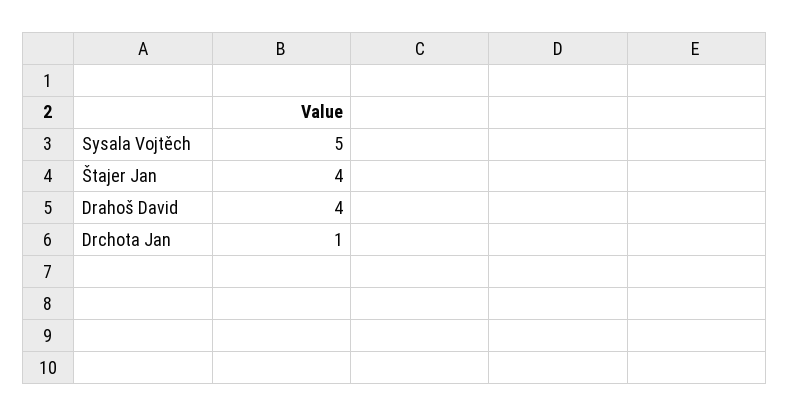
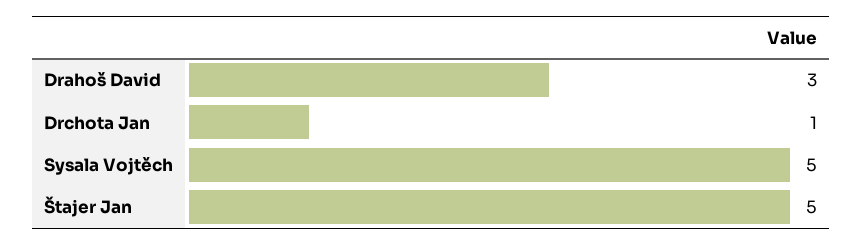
Štajer Jan: 4 -> 5
Drahoš David: 4 -> 3

